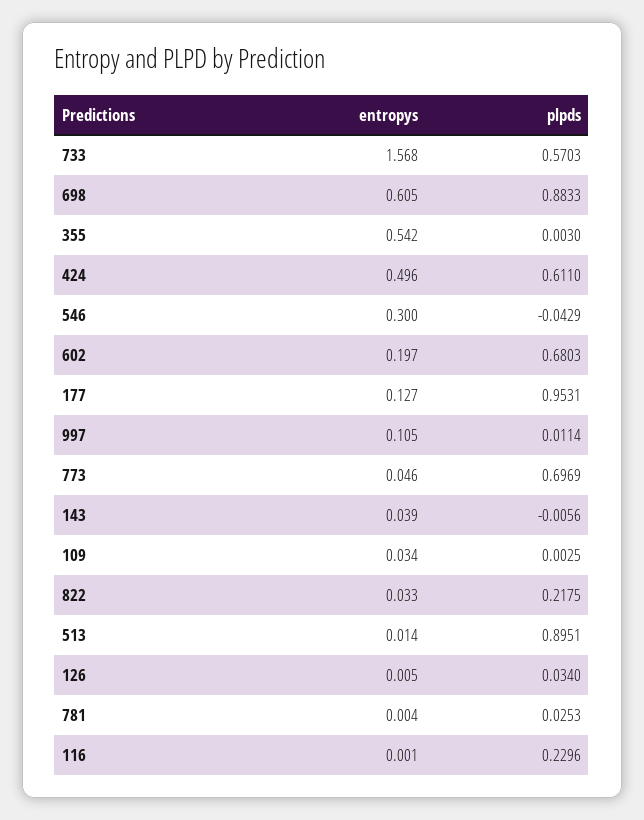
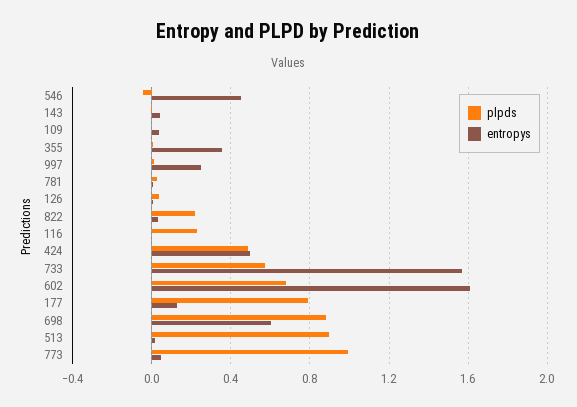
entropys, 355: 0.542 -> 0.35
plpds, 424: 0.611 -> 0.5
entropys, 546: 0.3 -> 0.45
entropys, 602: 0.197 -> 1.6
plpds, 177: 0.9531 -> 0.8
entropys, 997: 0.105 -> 0.25
plpds, 773: 0.6969 -> 1

